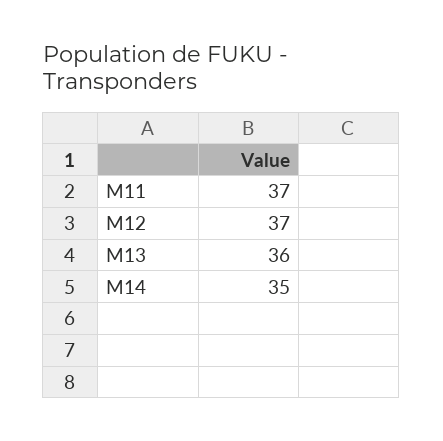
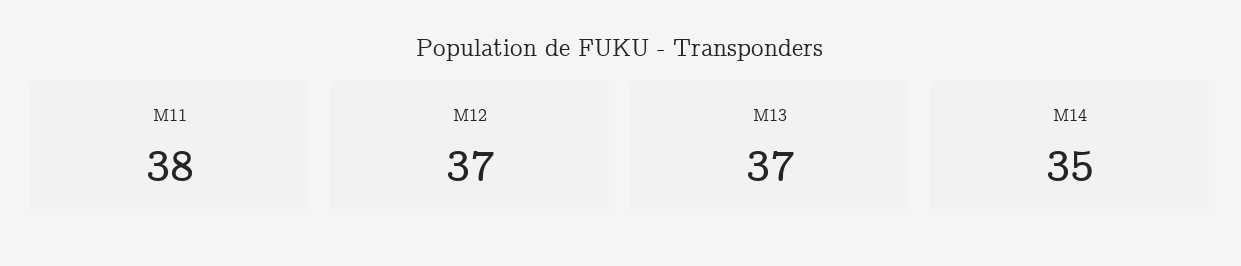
M11: 37 -> 38
M13: 36 -> 37

